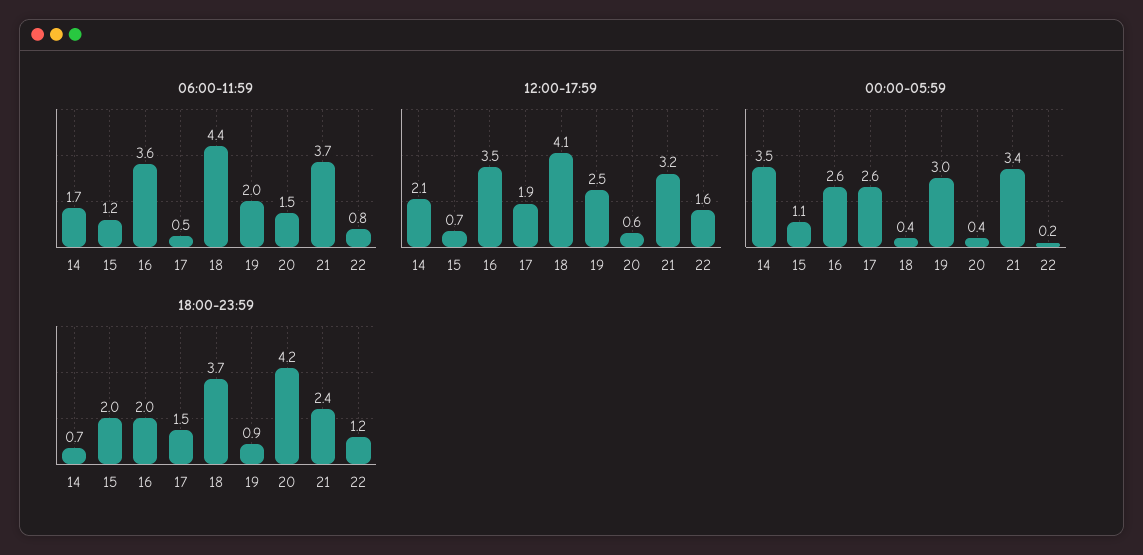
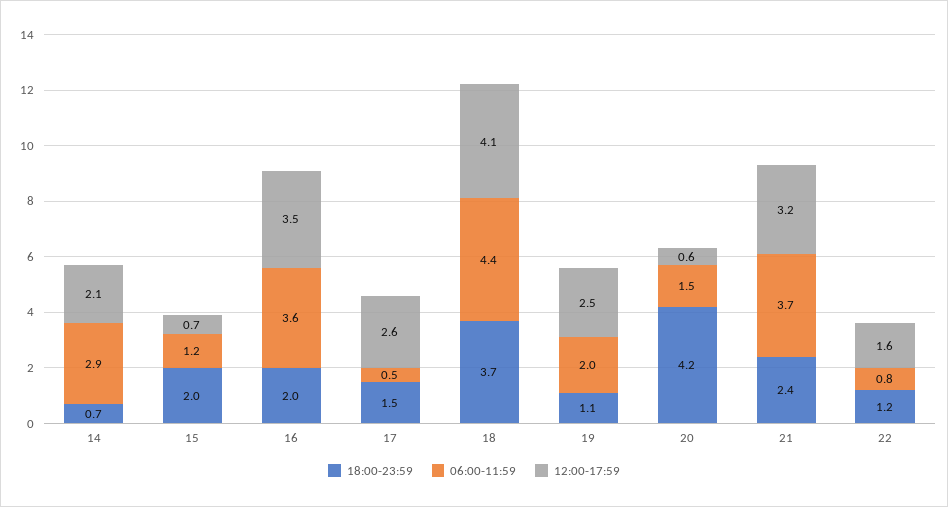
06:00-11:59, 14: 1.7 -> 2.9
12:00-17:59, 17: 1.9 -> 2.6
00:00-05:59, 14: 3.5 -> none
00:00-05:59, 15: 1.1 -> none
00:00-05:59, 16: 2.6 -> none
00:00-05:59, 17: 2.6 -> none
00:00-05:59, 18: 0.4 -> none
00:00-05:59, 19: 3 -> none
00:00-05:59, 20: 0.4 -> none
00:00-05:59, 21: 3.4 -> none
00:00-05:59, 22: 0.2 -> none
18:00-23:59, 19: 0.9 -> 1.1

